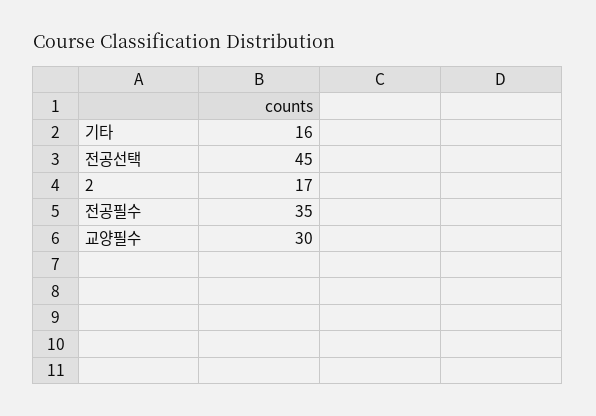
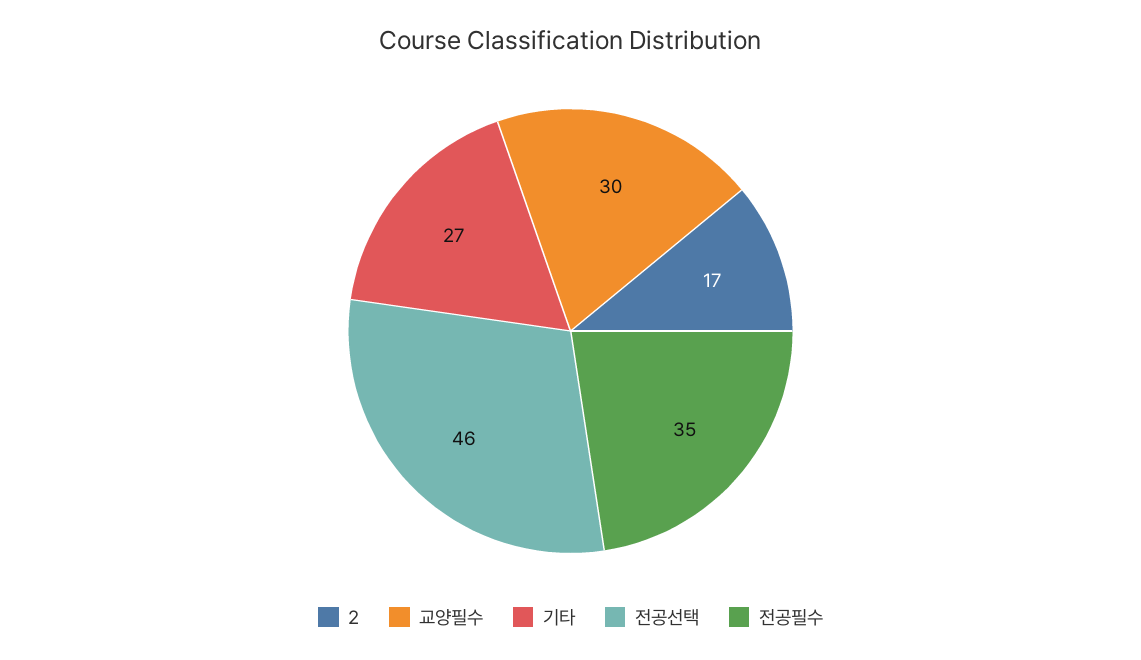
기타: 16 -> 27
전공선택: 45 -> 46

